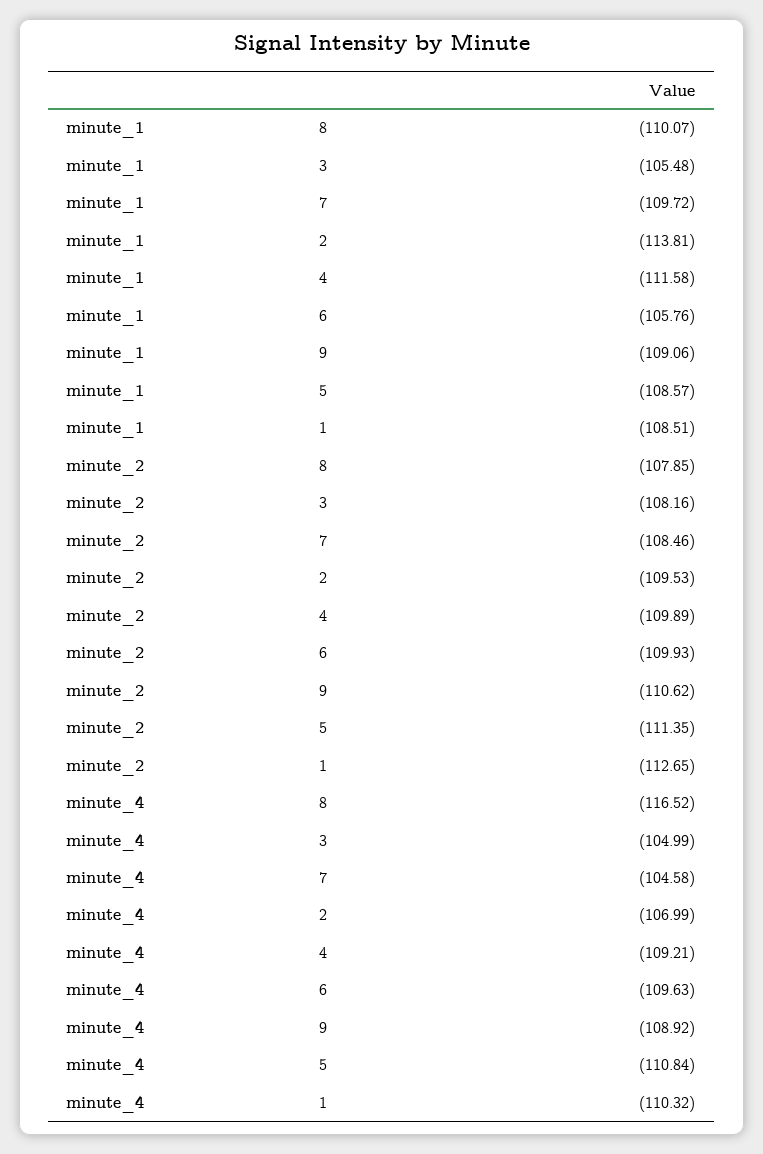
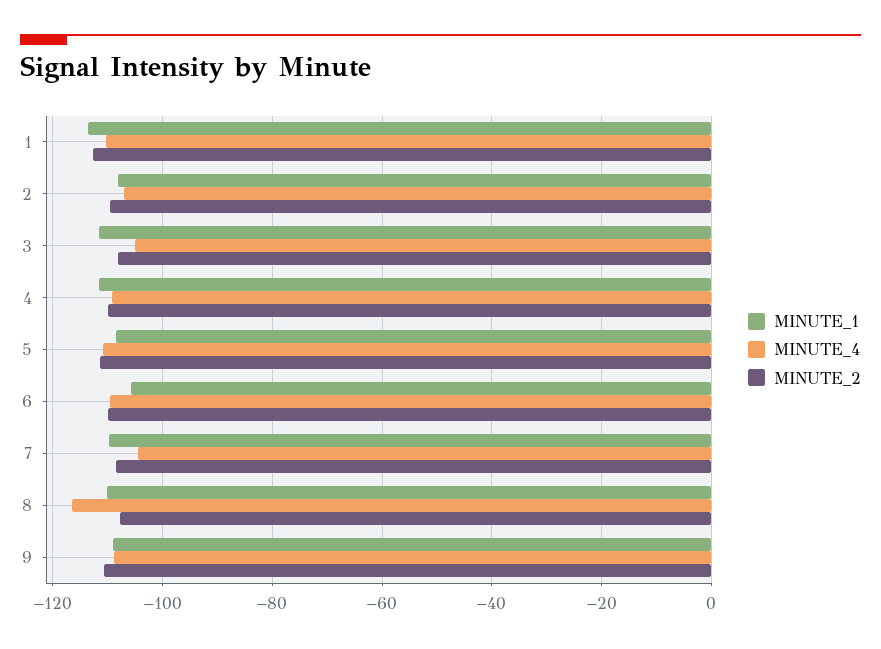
minute_1, 3: -105.48 -> -112
minute_1, 2: -113.81 -> -108
minute_1, 1: -108.51 -> -114

